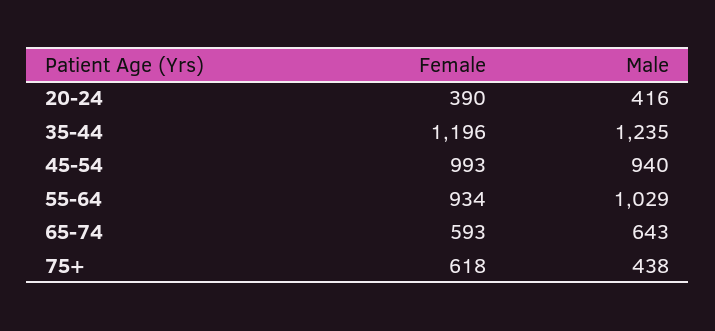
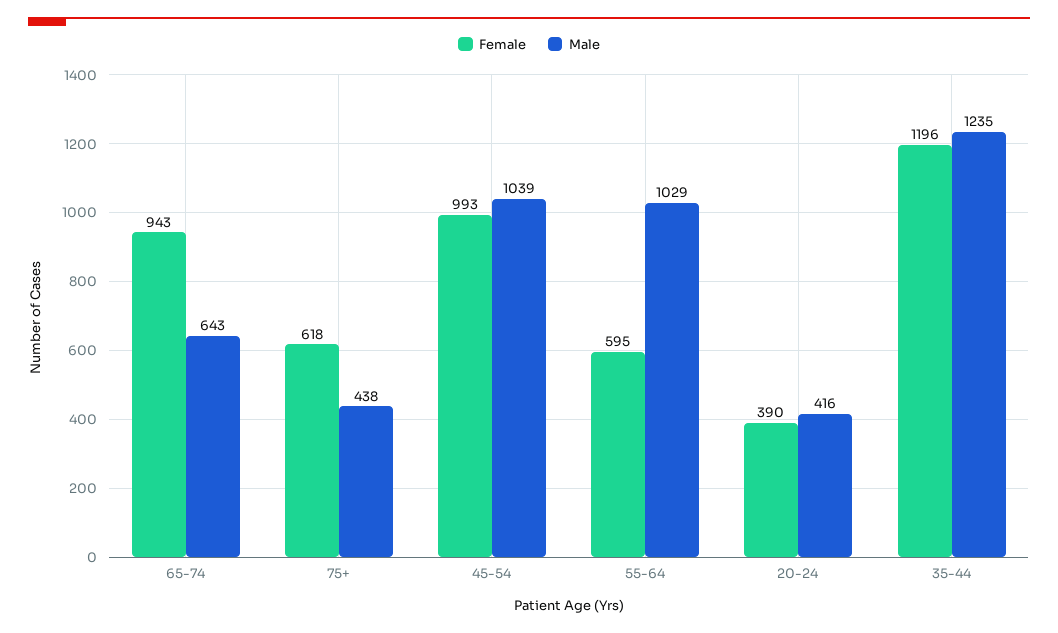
Male, 45-54: 940 -> 1039
Female, 55-64: 934 -> 595
Female, 65-74: 593 -> 943

